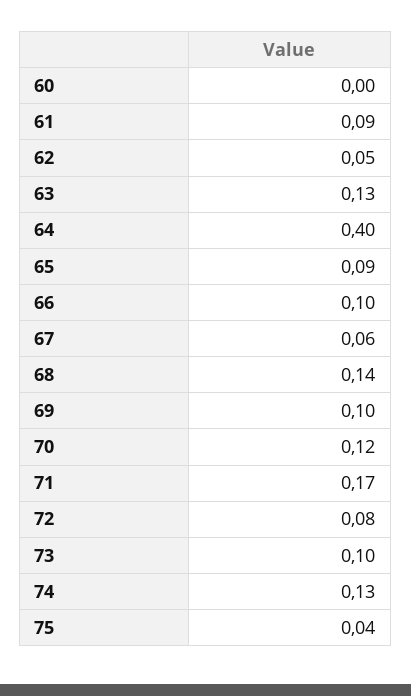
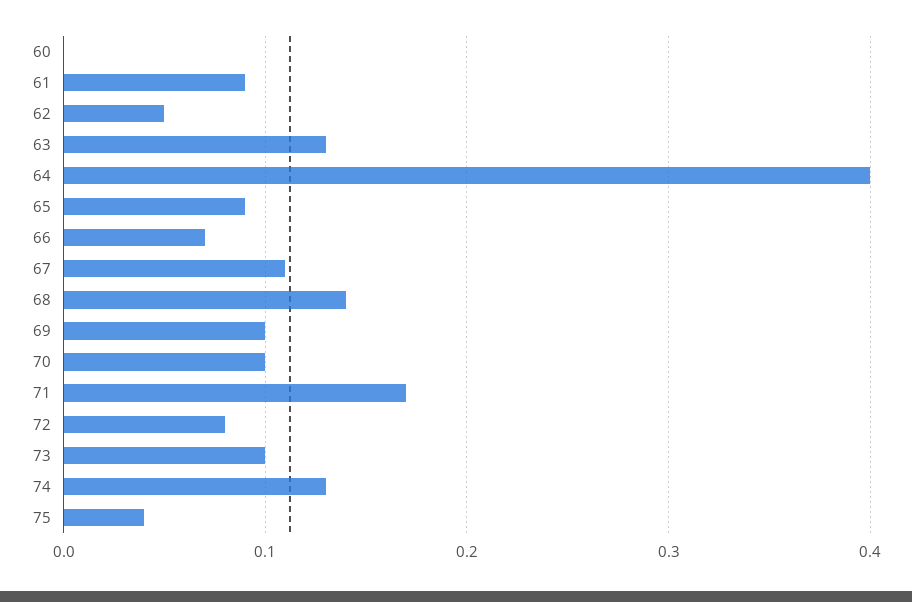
66: 0.1 -> 0.07
67: 0.06 -> 0.11
70: 0.12 -> 0.1

